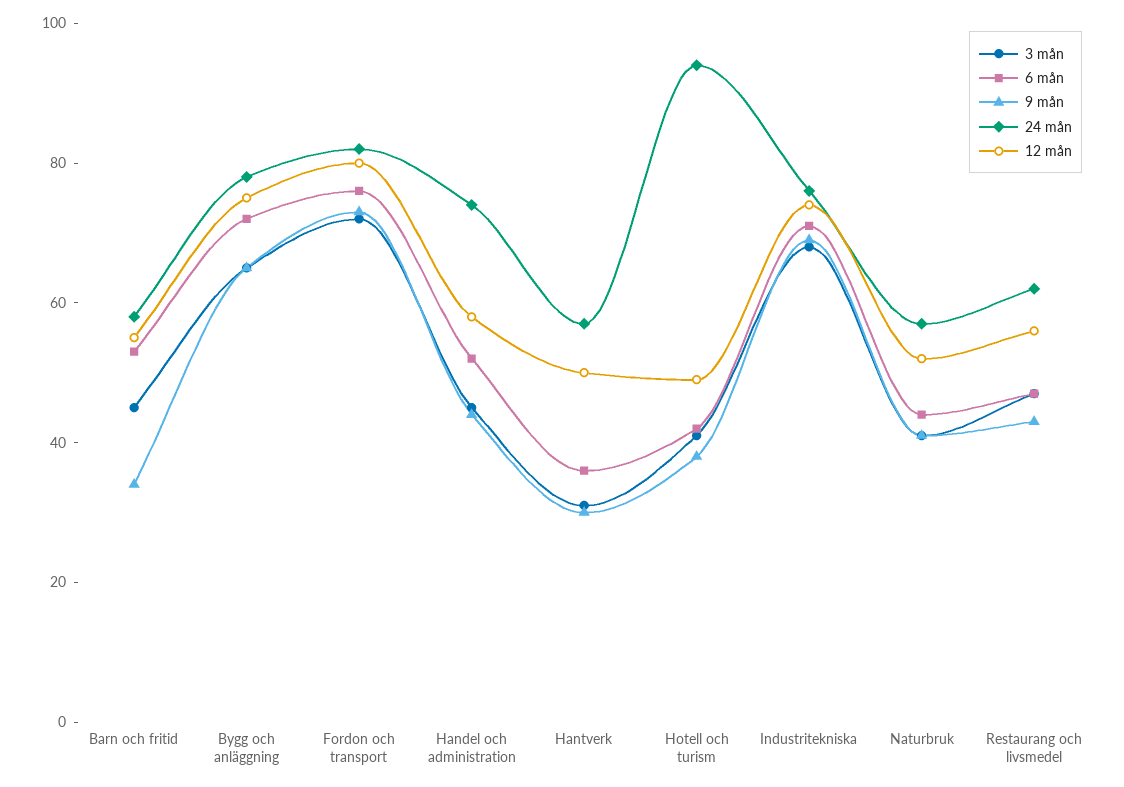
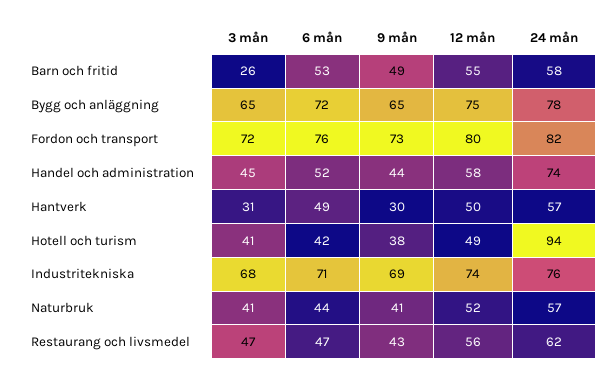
3 mån, Barn och fritid: 45 -> 26
9 mån, Barn och fritid: 35 -> 49
6 mån, Hantverk: 35 -> 49

